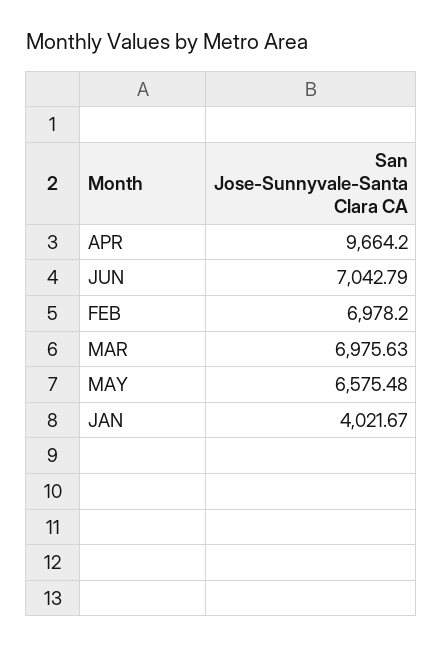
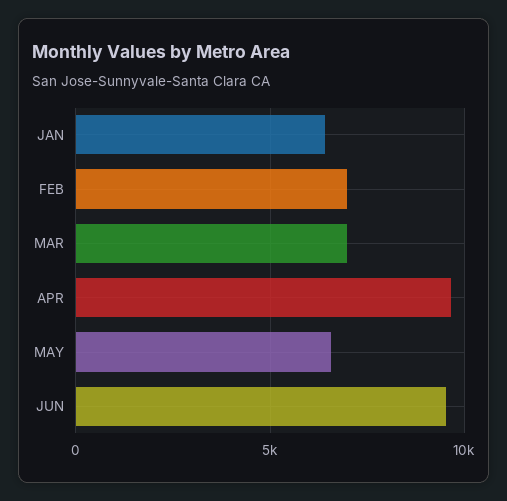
JUN: 7042.79 -> 9500
JAN: 4021.67 -> 6500

